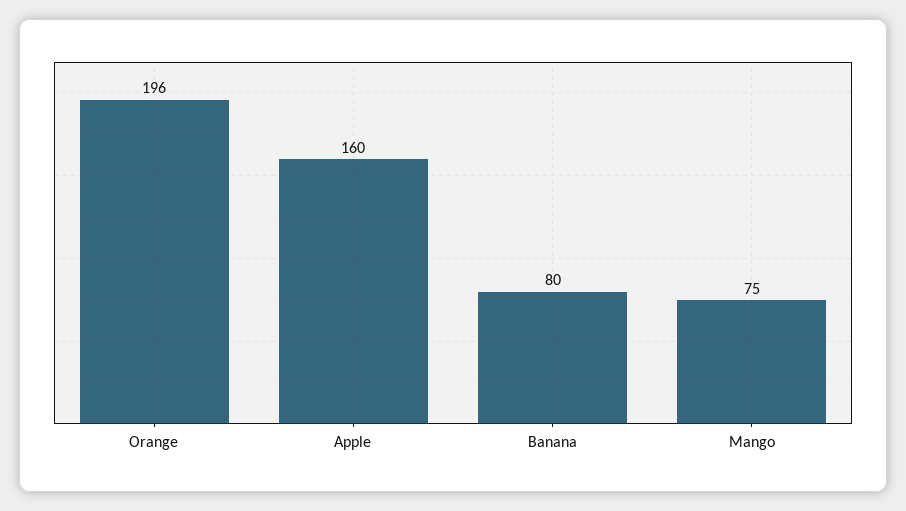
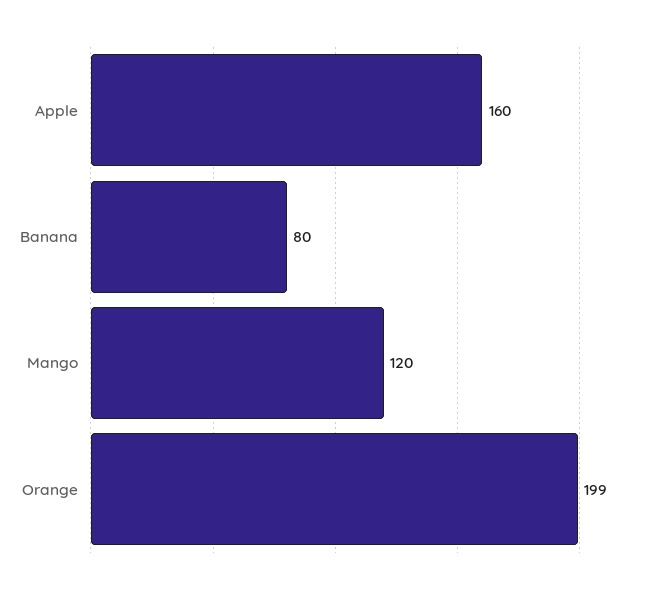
Orange: 196 -> 199
Mango: 75 -> 120

